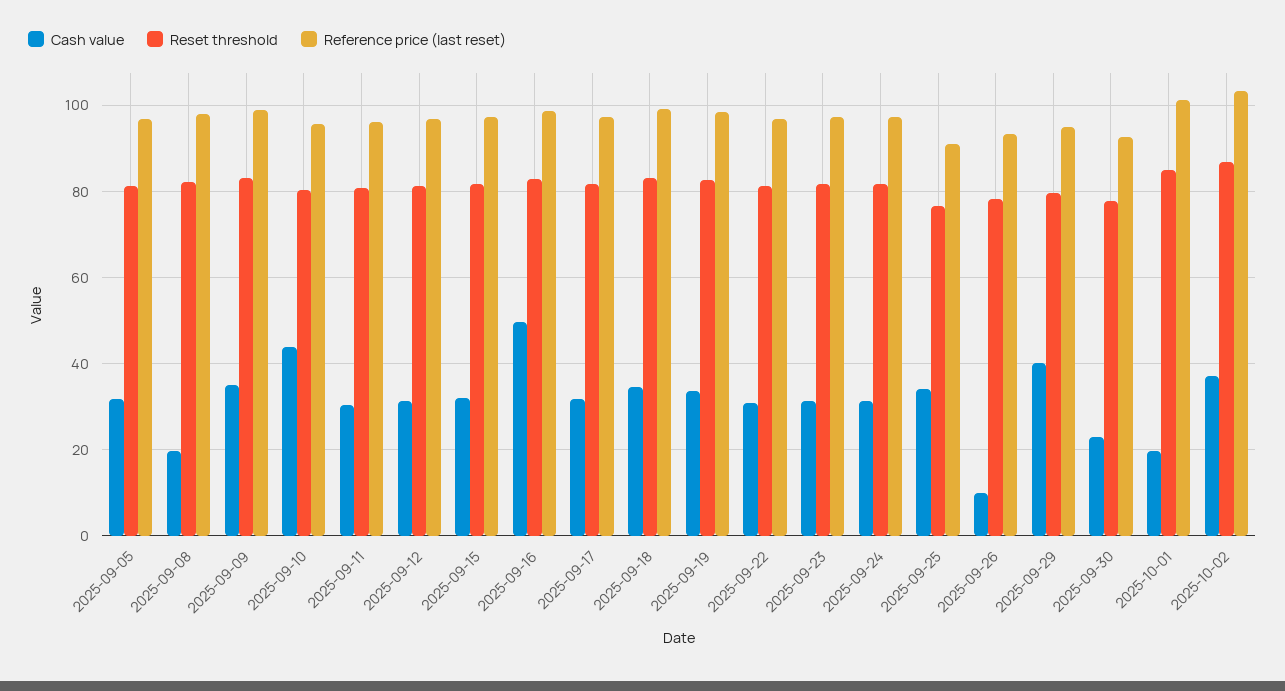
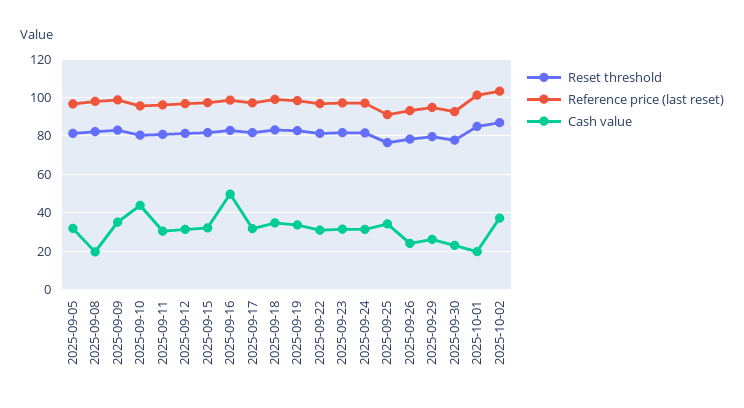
Cash value, 2025-09-26: 10 -> 25
Cash value, 2025-09-29: 40 -> 25

